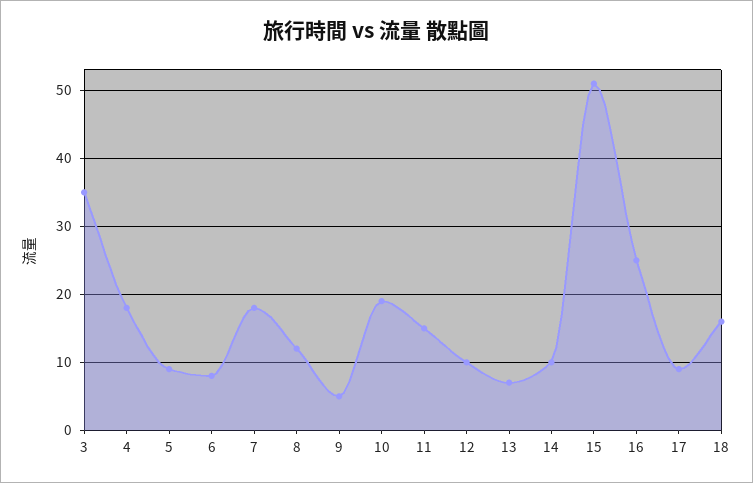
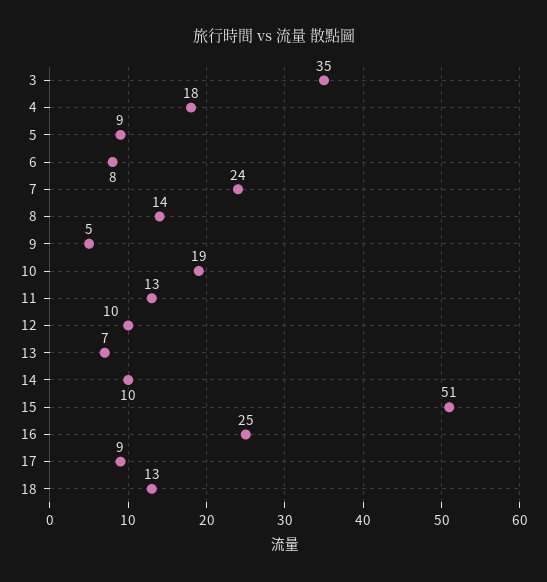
7: 18 -> 24
8: 12 -> 14
11: 15 -> 13
18: 16 -> 13

